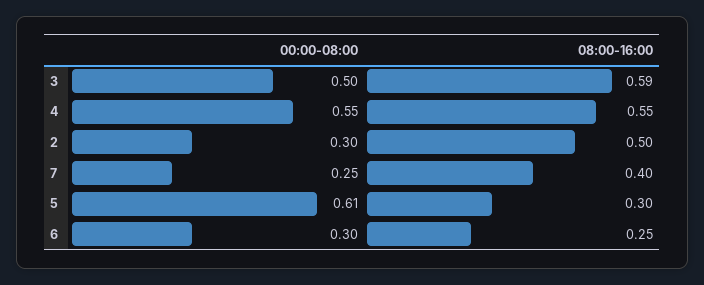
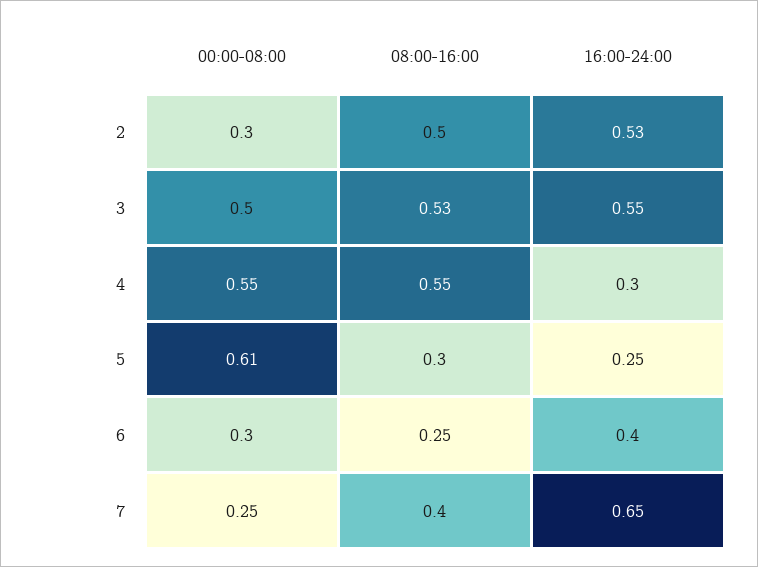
08:00-16:00, 3: 0.59 -> 0.53
16:00-24:00, 2: none -> 0.53
16:00-24:00, 3: none -> 0.55
16:00-24:00, 4: none -> 0.3
16:00-24:00, 5: none -> 0.25
16:00-24:00, 6: none -> 0.4
16:00-24:00, 7: none -> 0.65

